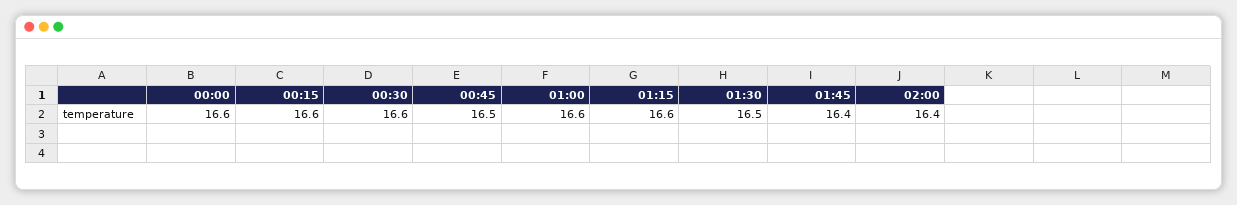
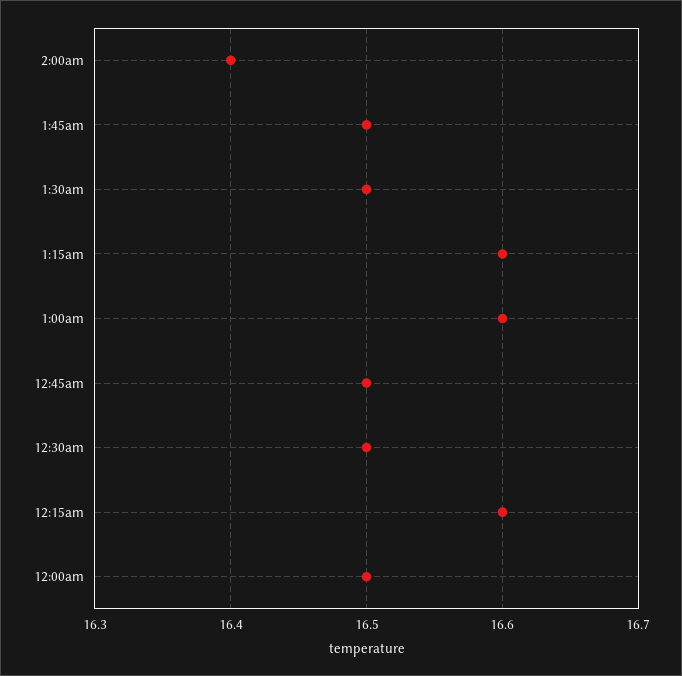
00:00: 16.6 -> 16.5
00:30: 16.6 -> 16.5
01:45: 16.4 -> 16.5

